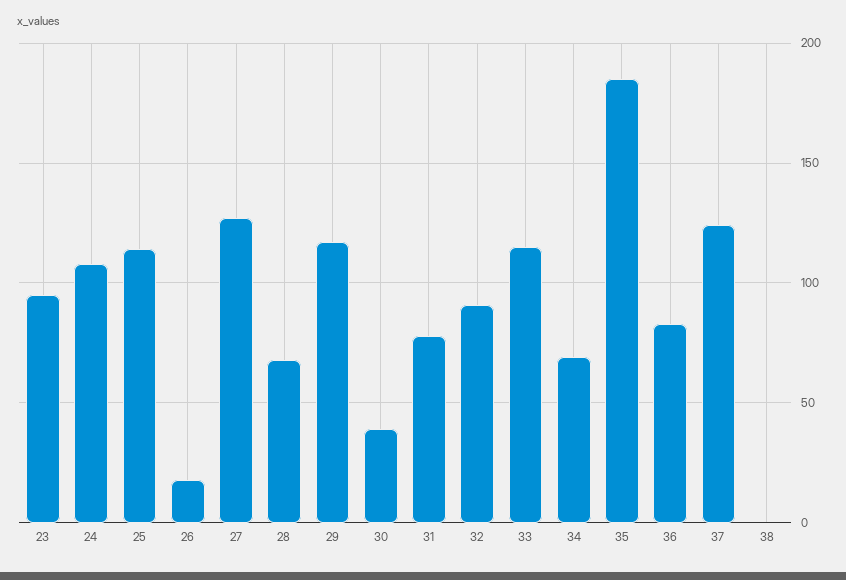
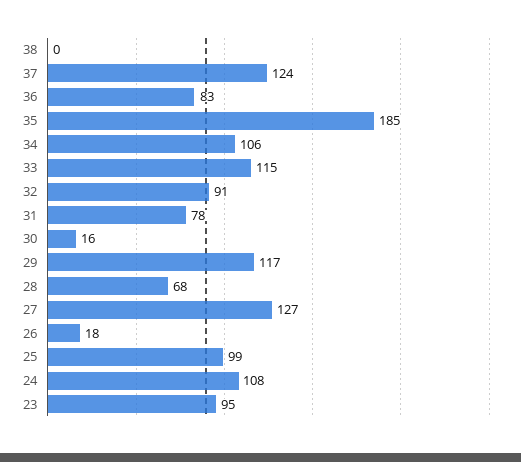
25: 115 -> 99
30: 40 -> 16
34: 70 -> 106

